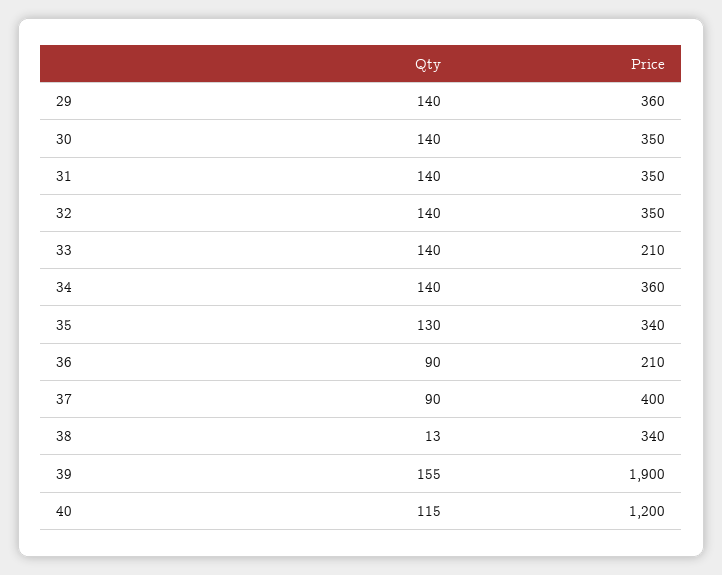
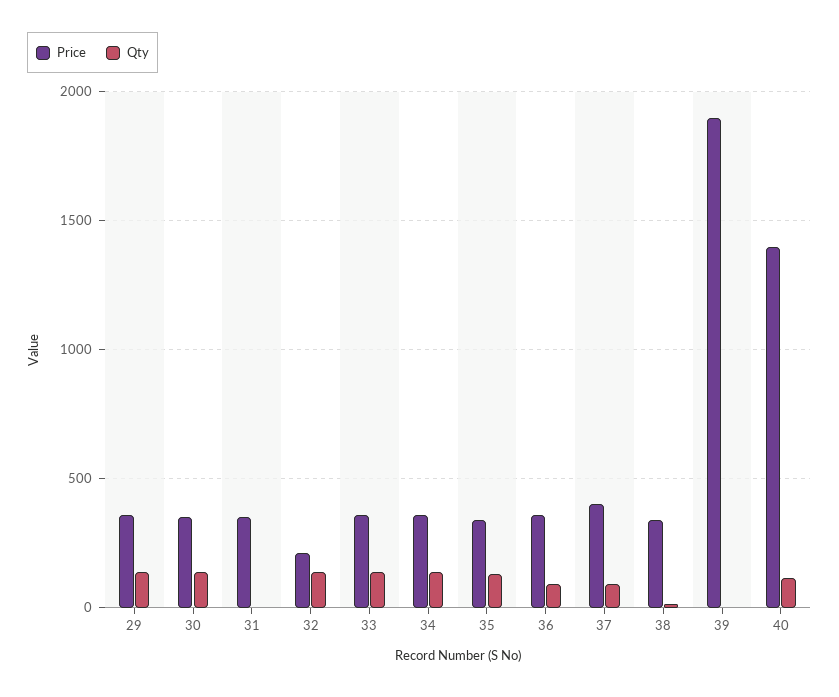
Qty, 31: 140 -> 0
Price, 32: 350 -> 200
Price, 33: 210 -> 350
Price, 36: 210 -> 350
Qty, 39: 155 -> 0
Price, 40: 1200 -> 1400

